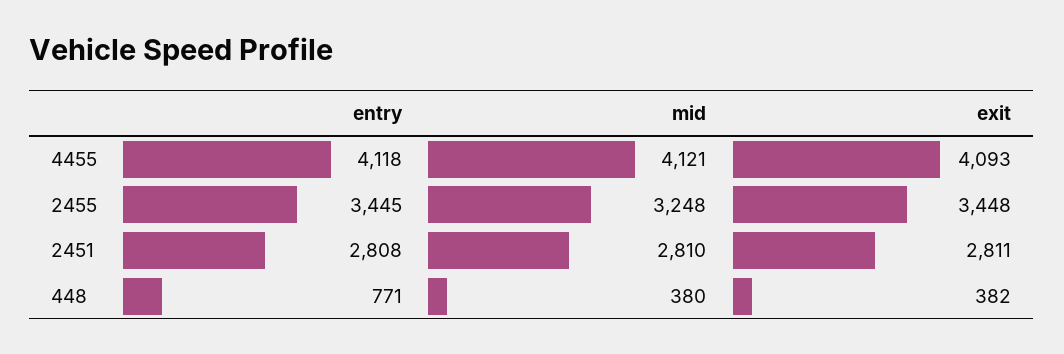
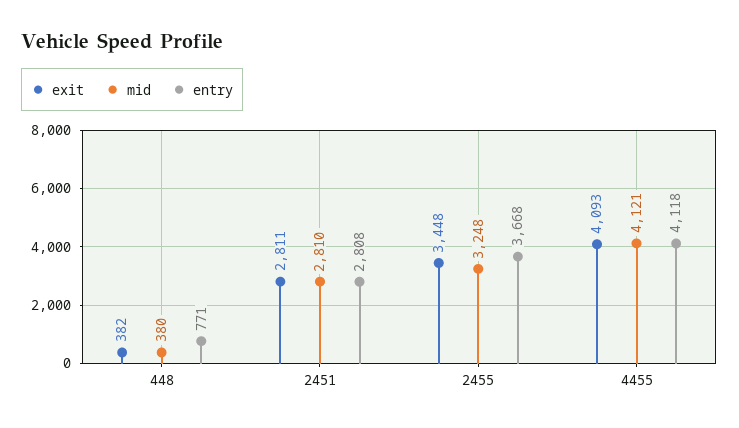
entry, 2455: 3445 -> 3668

